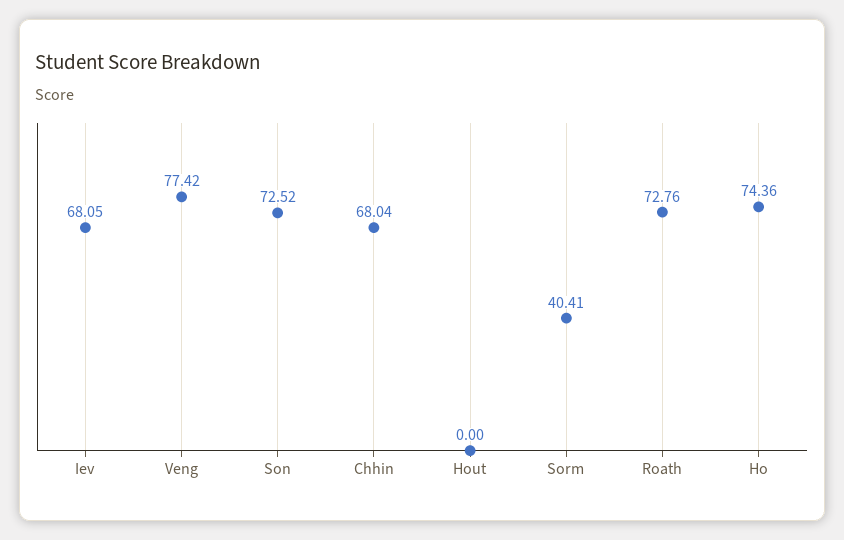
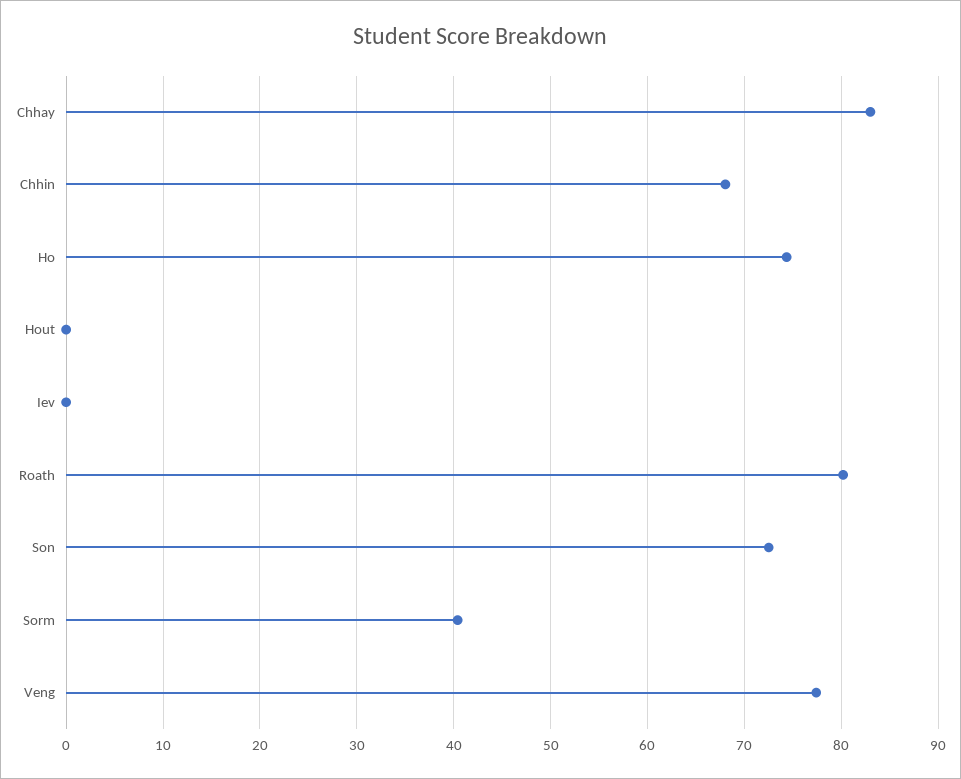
Iev: 68.05 -> 0
Roath: 72.76 -> 80
Chhay: none -> 83

